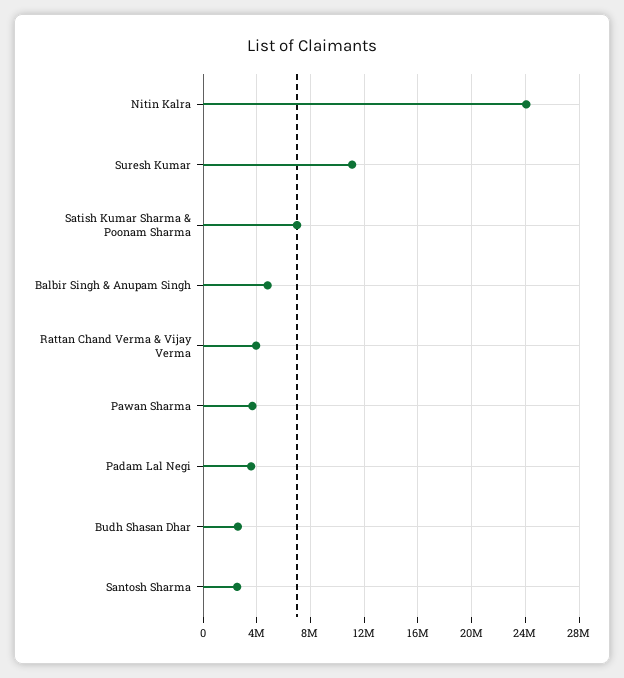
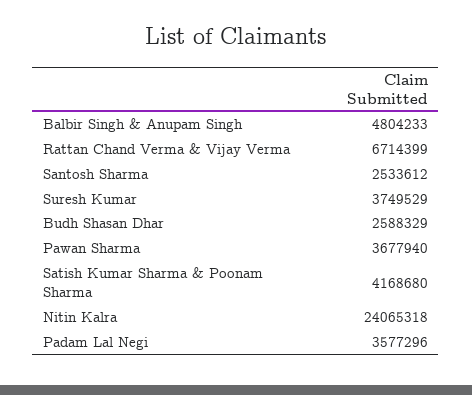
Suresh Kumar: 11000000 -> 3749529
Satish Kumar Sharma & Poonam Sharma: 7000000 -> 4168680
Rattan Chand Verma & Vijay Verma: 4000000 -> 6714399

